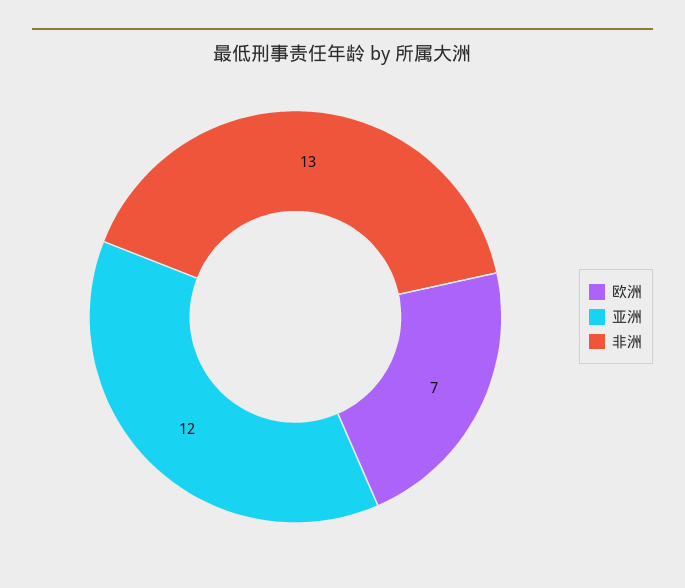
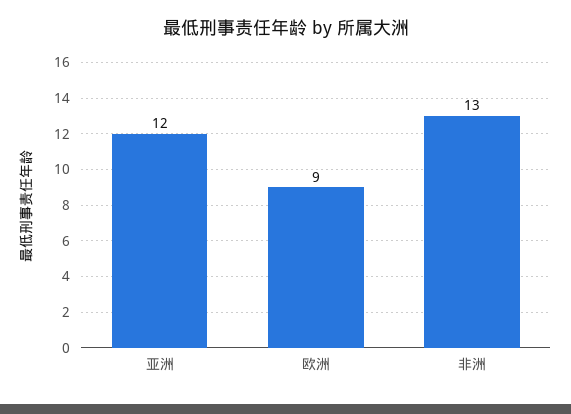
欧洲: 7 -> 9

